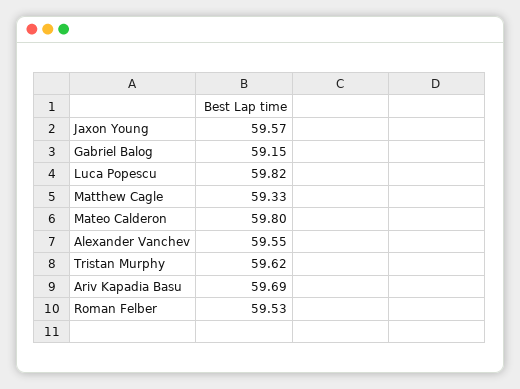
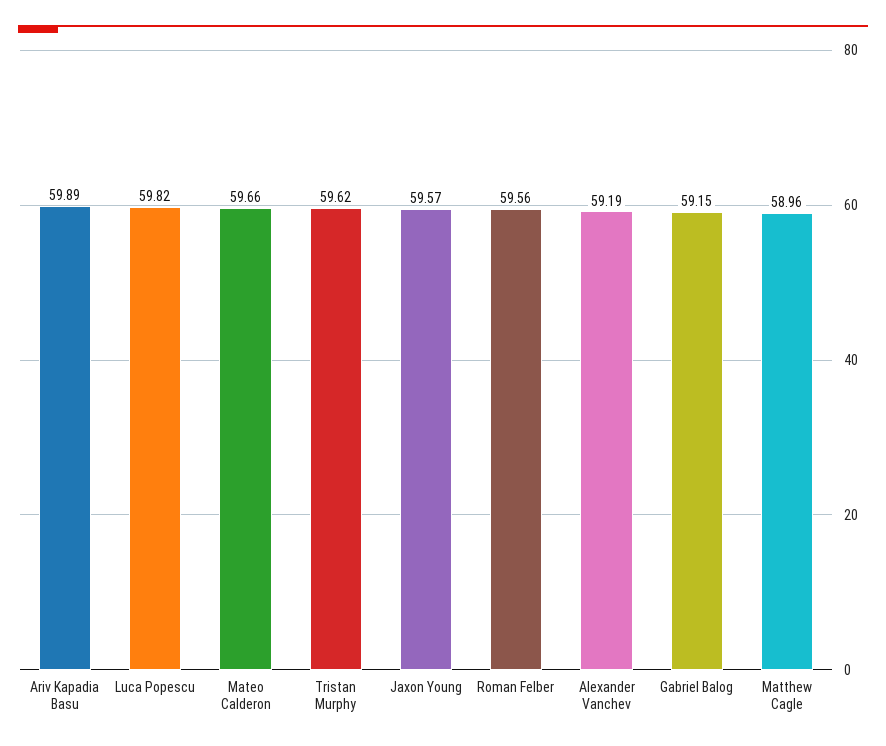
Matthew Cagle: 59.33 -> 58.96
Mateo Calderon: 59.8 -> 59.66
Alexander Vanchev: 59.55 -> 59.19
Ariv Kapadia Basu: 59.69 -> 59.89
Roman Felber: 59.53 -> 59.56

